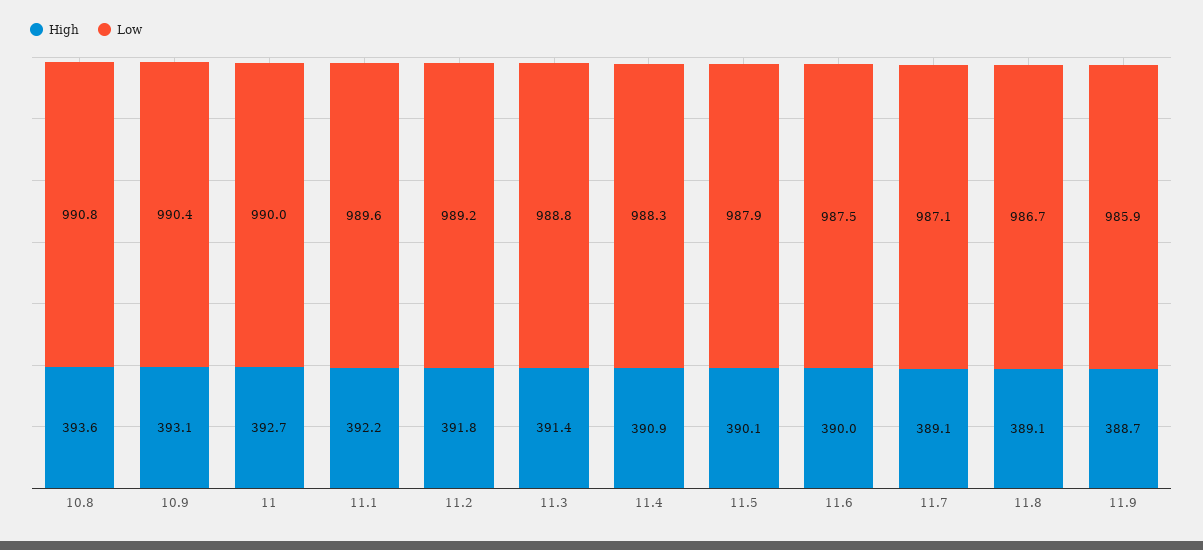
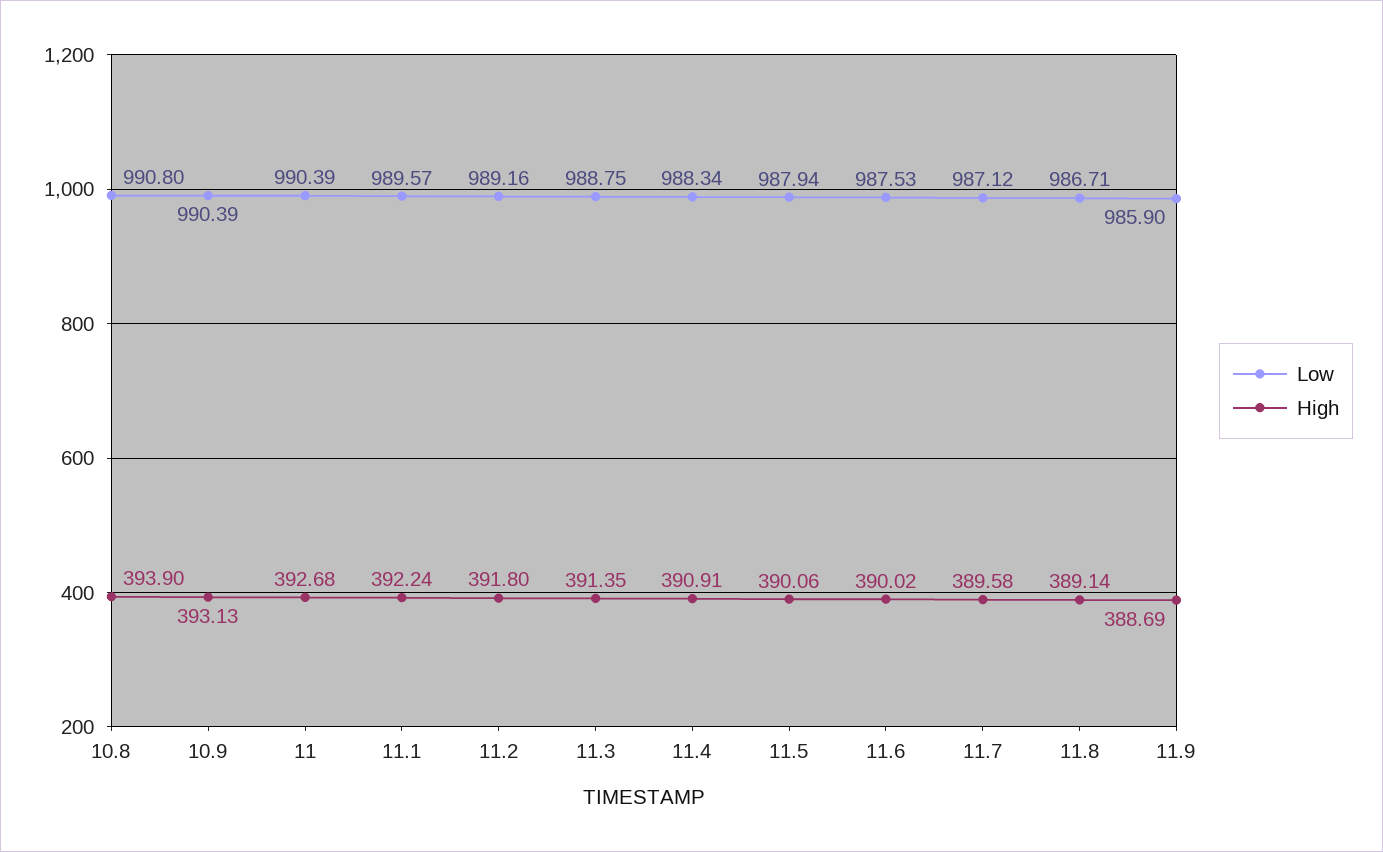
High, 10.8: 393.6 -> 393.9
Low, 11: 990 -> 990.39
High, 11.7: 389.1 -> 389.58

